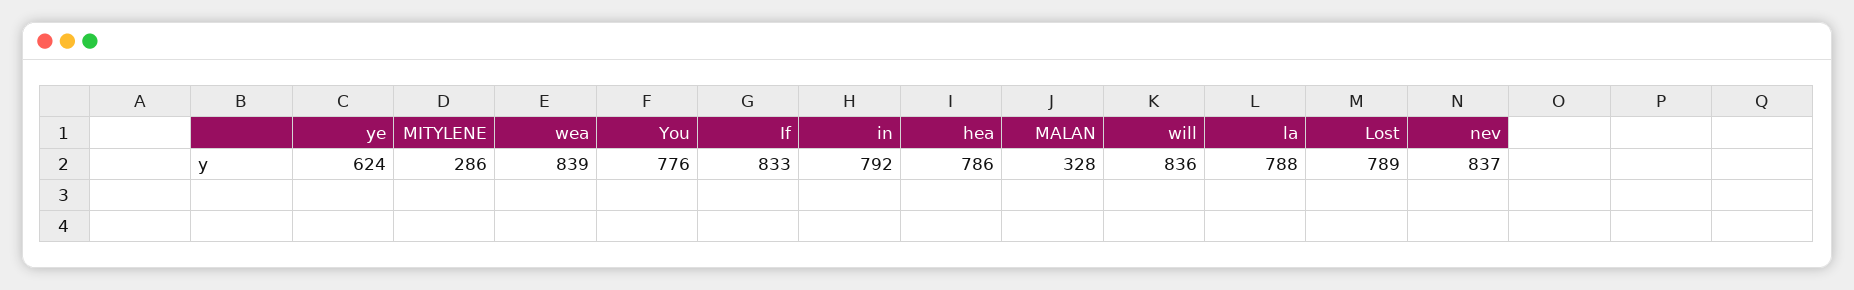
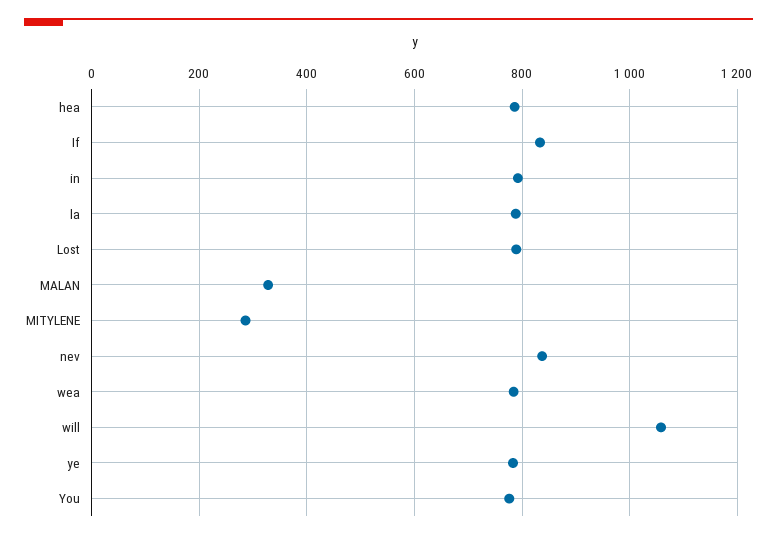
ye: 624 -> 780
wea: 839 -> 780
will: 836 -> 1060

